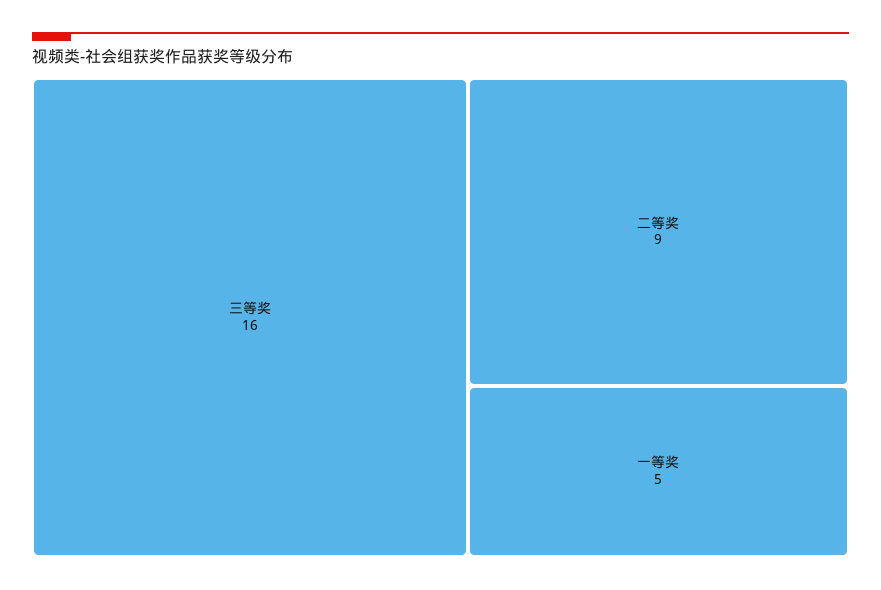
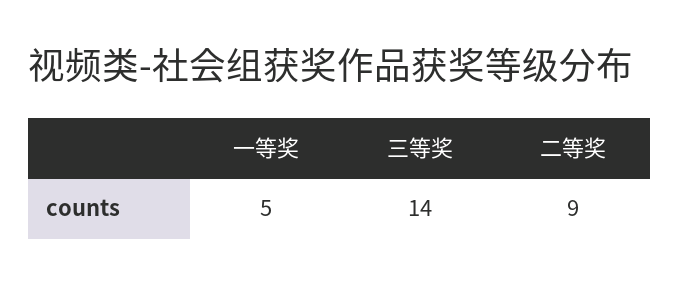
三等奖: 16 -> 14

